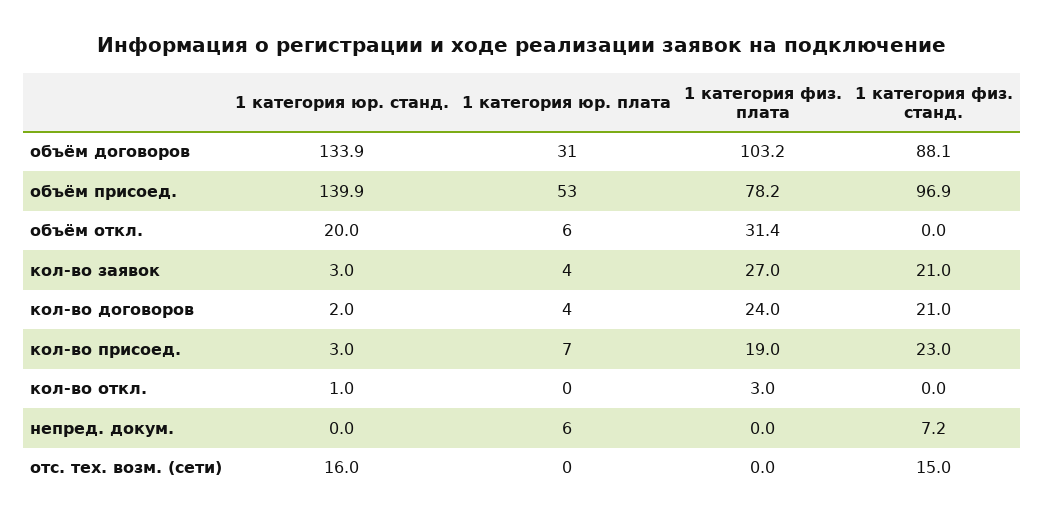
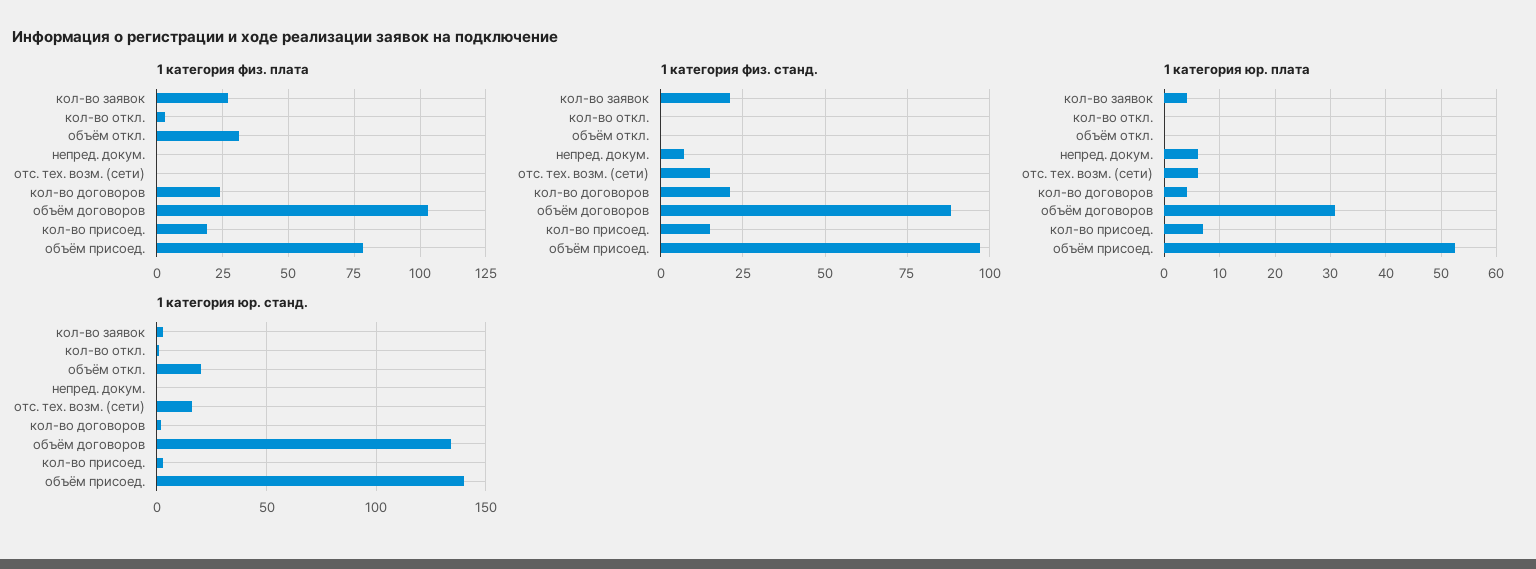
1 категория юр. плата, объём откл.: 6 -> 0
1 категория физ. станд., кол-во присоед.: 23 -> 15
1 категория юр. плата, отс. тех. возм. (сети): 0 -> 6

